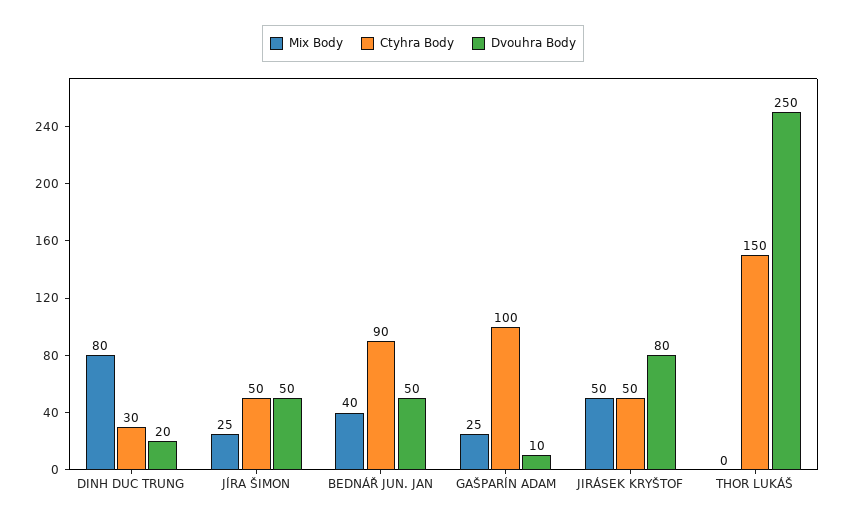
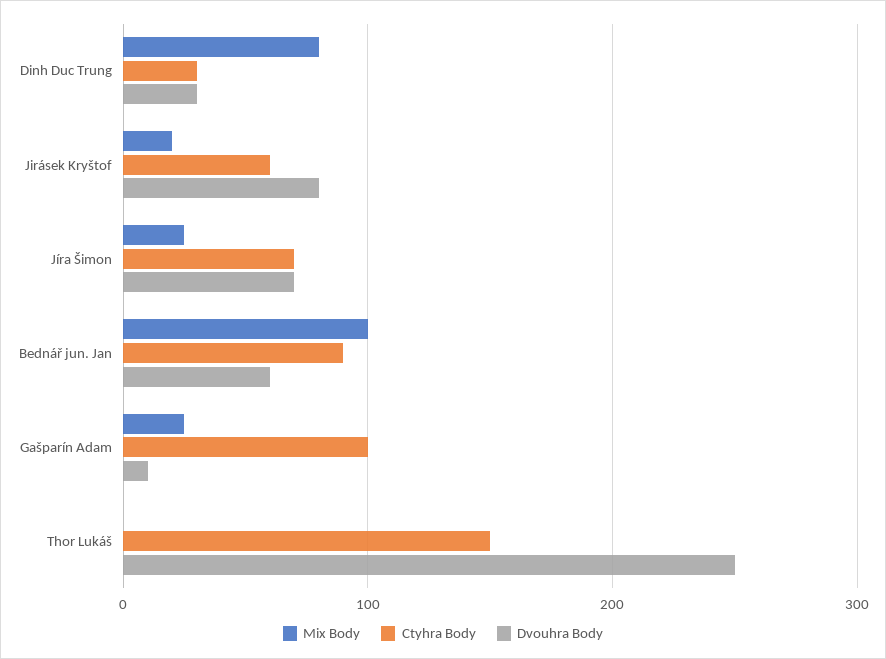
Dvouhra Body, DINH DUC TRUNG: 20 -> 30
Ctyhra Body, JÍRA ŠIMON: 50 -> 70
Dvouhra Body, JÍRA ŠIMON: 50 -> 70
Mix Body, BEDNÁŘ JUN. JAN: 40 -> 100
Dvouhra Body, BEDNÁŘ JUN. JAN: 50 -> 60
Mix Body, JIRÁSEK KRYŠTOF: 50 -> 20
Ctyhra Body, JIRÁSEK KRYŠTOF: 50 -> 60

